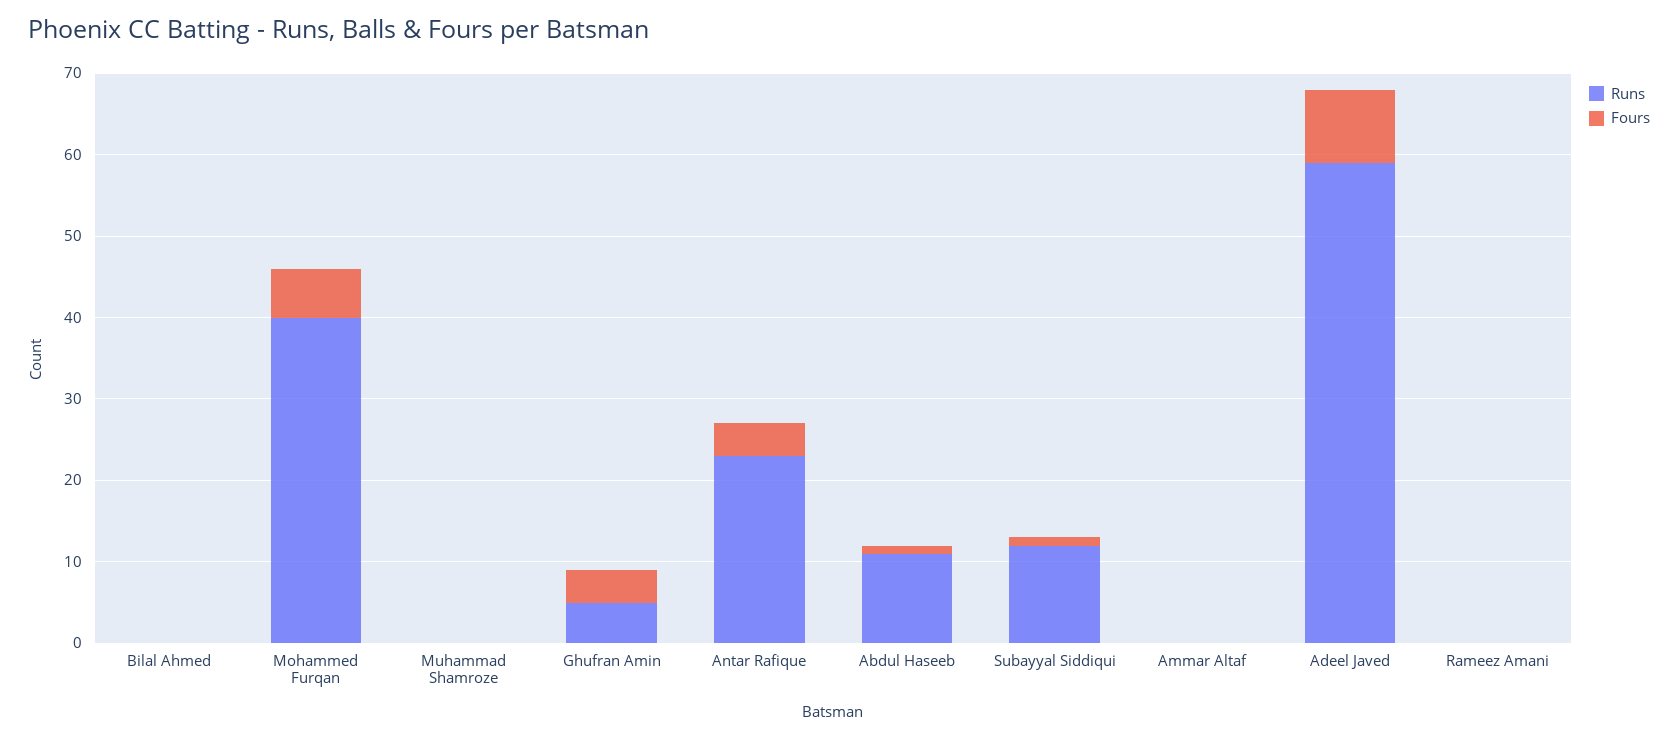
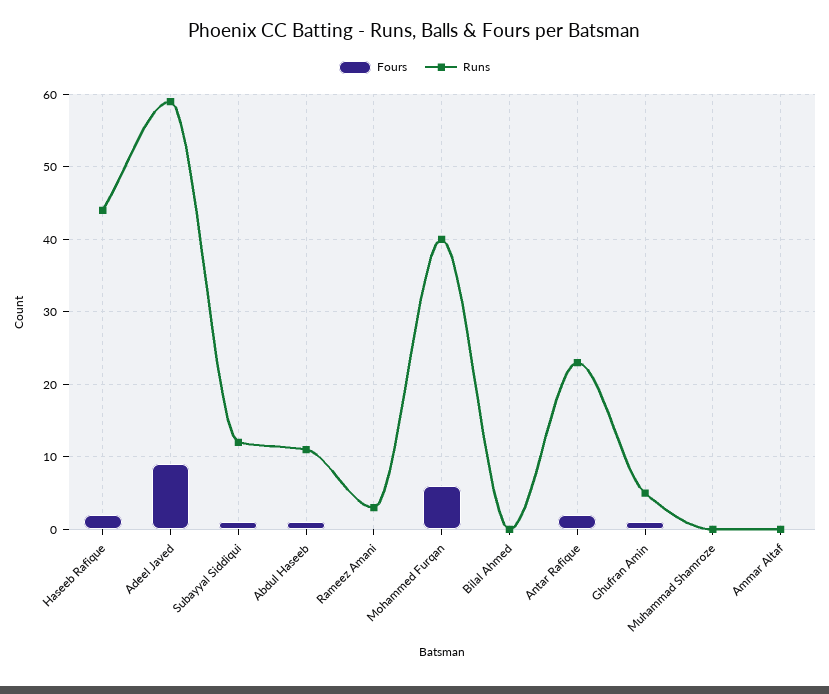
Fours, Ghufran Amin: 4 -> 1
Fours, Antar Rafique: 4 -> 2
Runs, Rameez Amani: 0 -> 3
Fours, Haseeb Rafique: none -> 2
Runs, Haseeb Rafique: none -> 44

